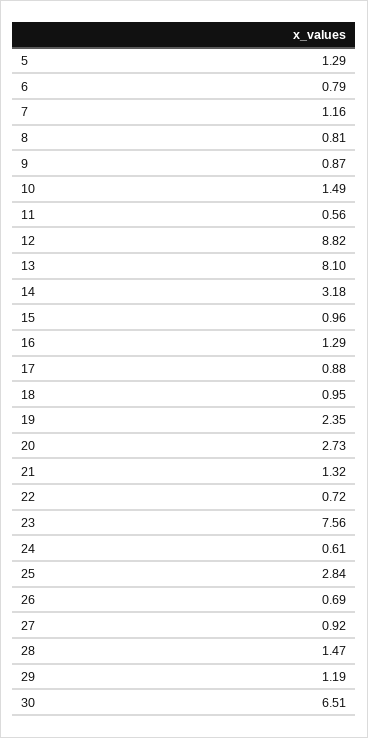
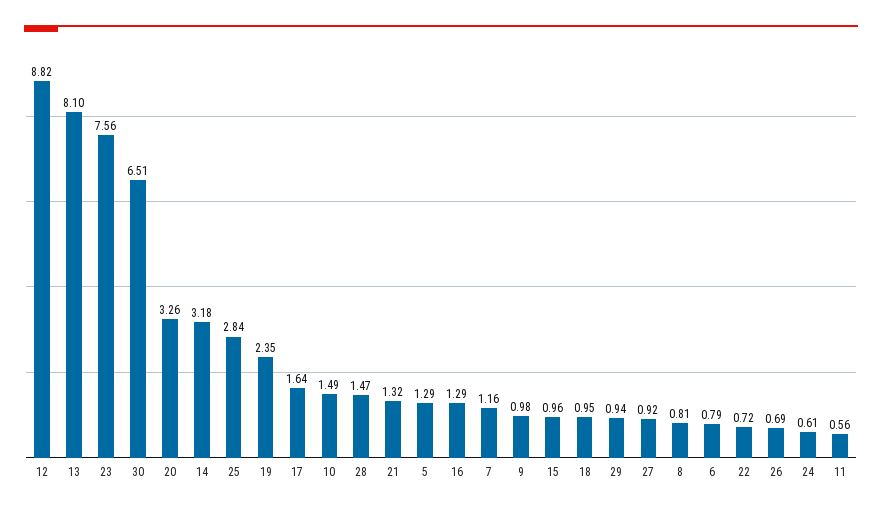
9: 0.87 -> 0.98
17: 0.88 -> 1.64
20: 2.73 -> 3.26
29: 1.19 -> 0.94

